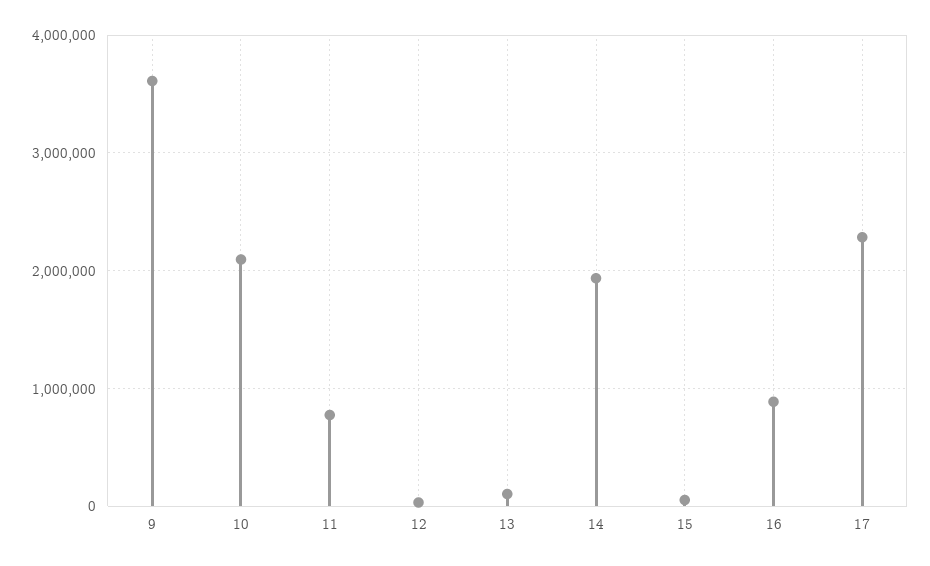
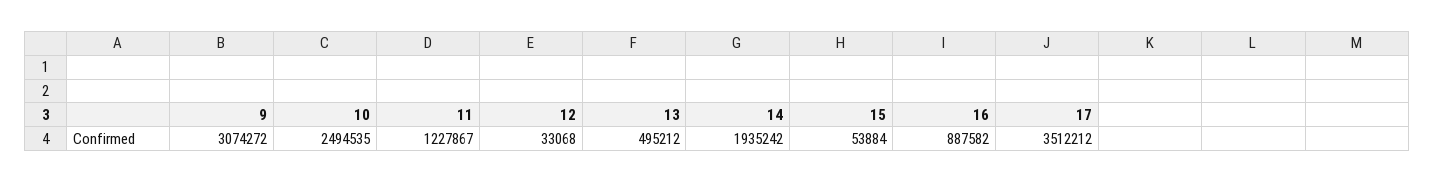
9: 3600000 -> 3074272
10: 2100000 -> 2494535
11: 800000 -> 1227867
13: 100000 -> 495212
17: 2300000 -> 3512212

